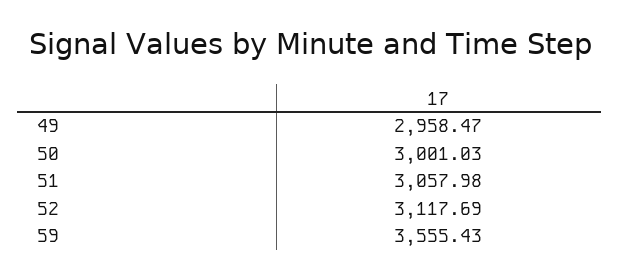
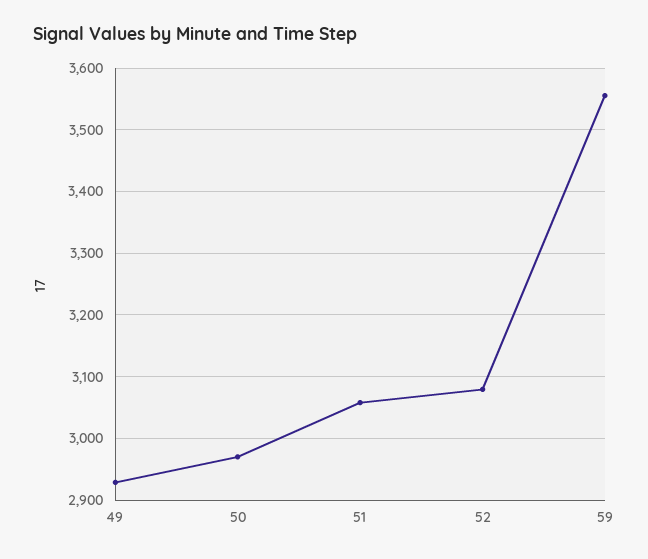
49: 2958.47 -> 2930
50: 3001.03 -> 2970
52: 3117.69 -> 3080

